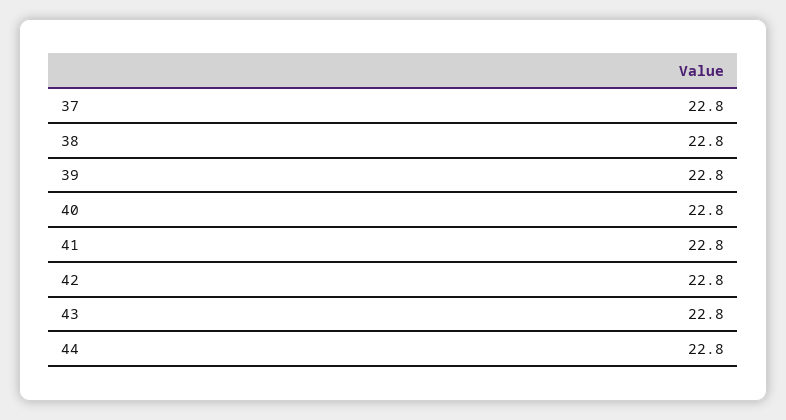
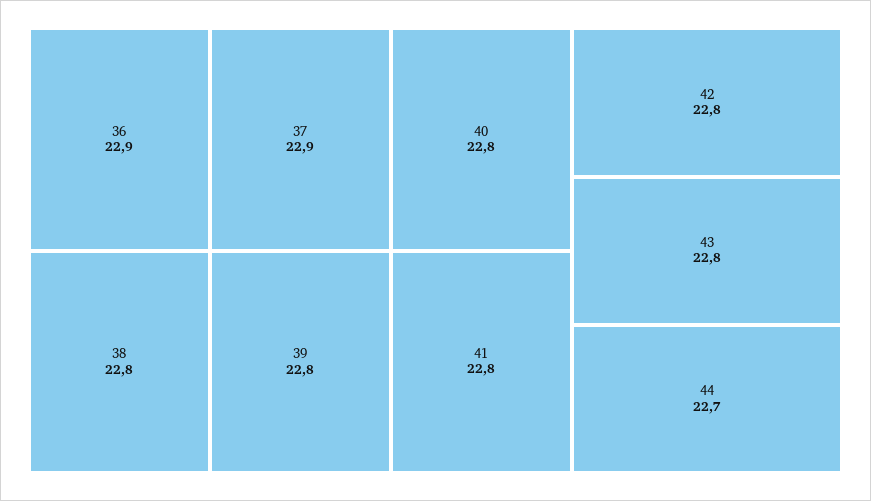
37: 22.8 -> 22.9
44: 22.8 -> 22.7
36: none -> 22.9

